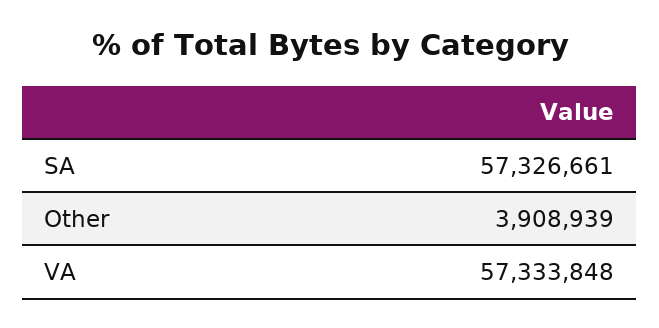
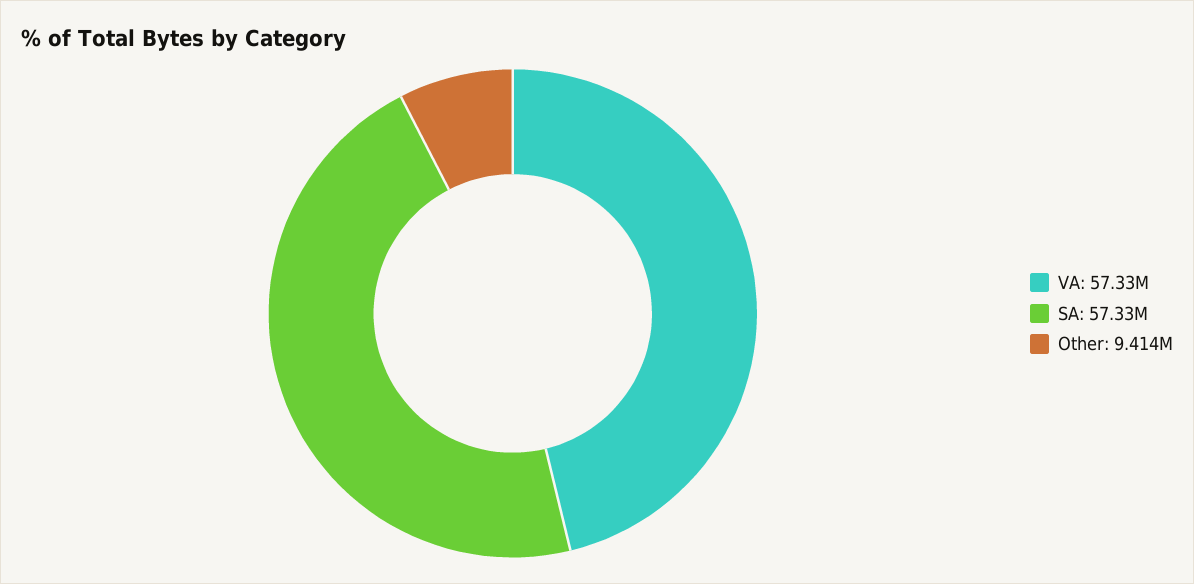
Other: 3908939 -> 9414000

